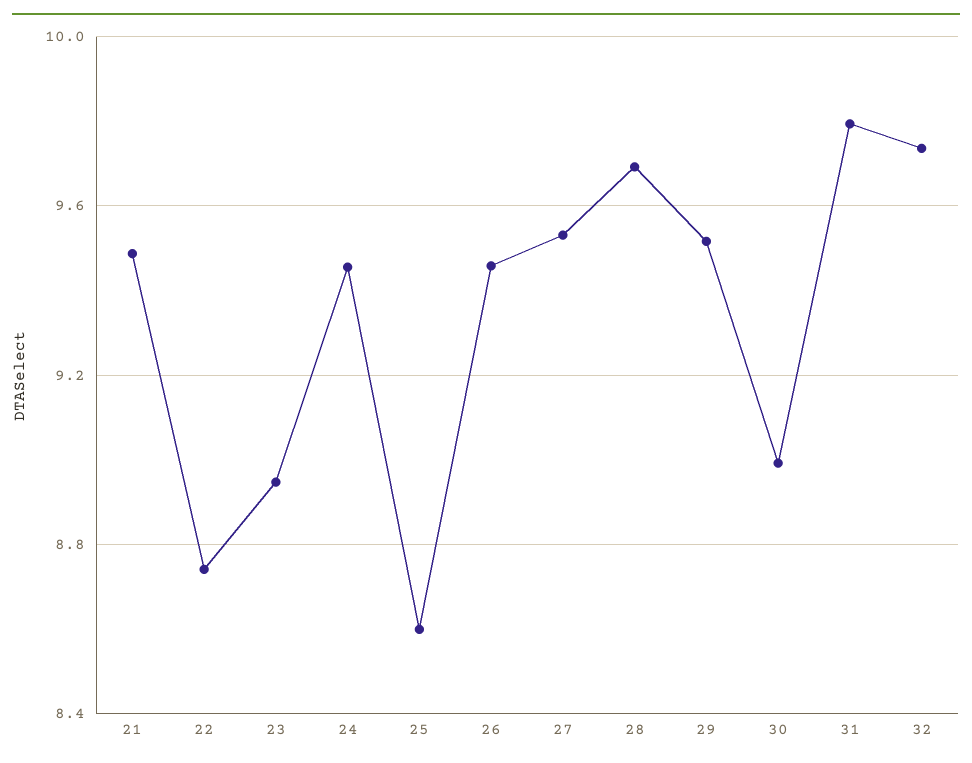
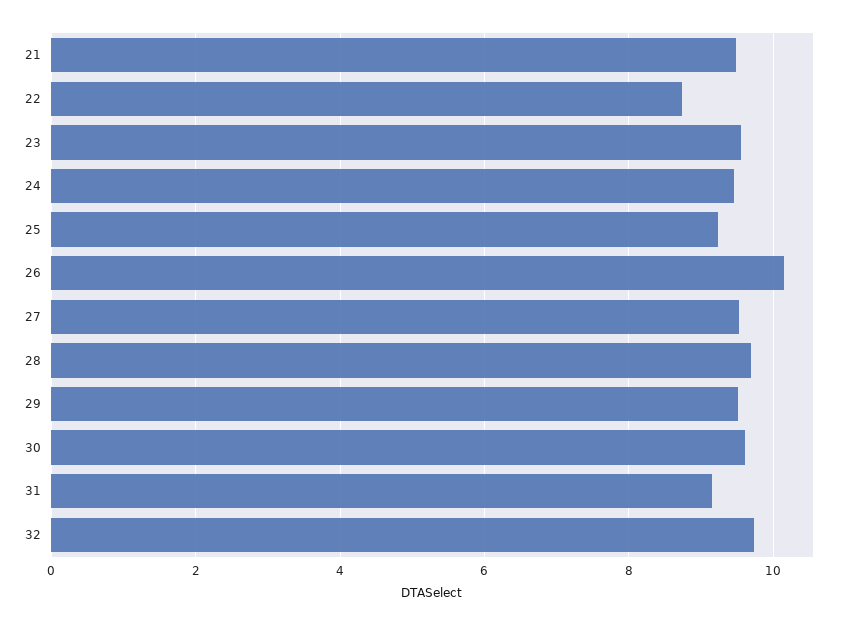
23: 8.95 -> 9.6
25: 8.6 -> 9.2
26: 9.45 -> 10.2
30: 9 -> 9.6
31: 9.8 -> 9.2

